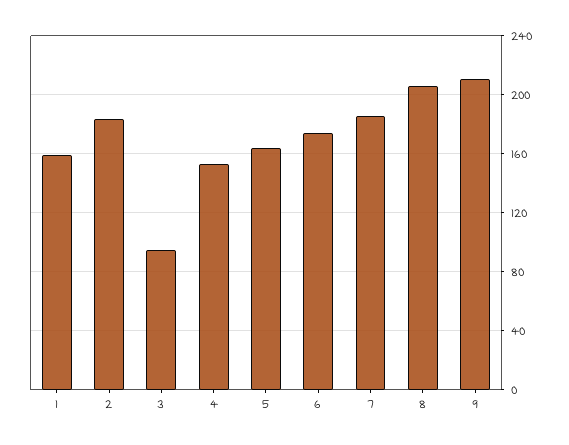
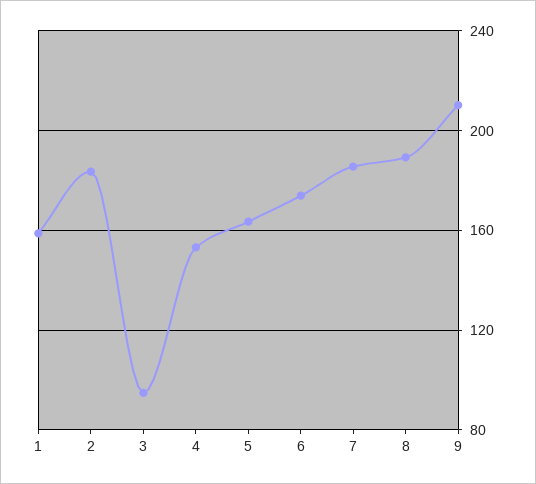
8: 205 -> 190

